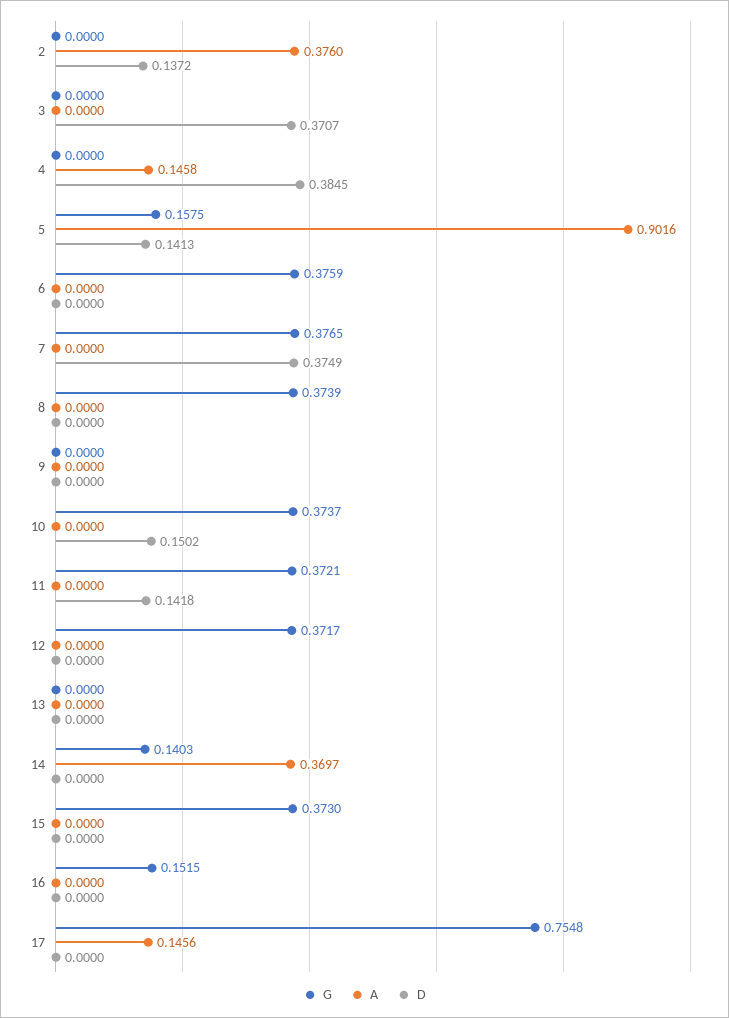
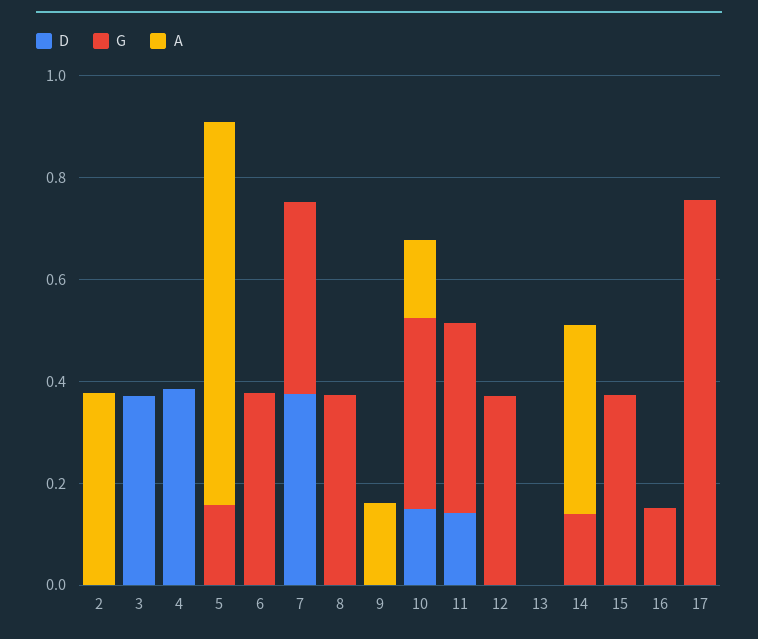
D, 2: 0.1372 -> 0
A, 4: 0.1458 -> 0
A, 5: 0.9016 -> 0.75
D, 5: 0.1413 -> 0
A, 9: 0 -> 0.15
A, 10: 0 -> 0.15
A, 17: 0.1456 -> 0

